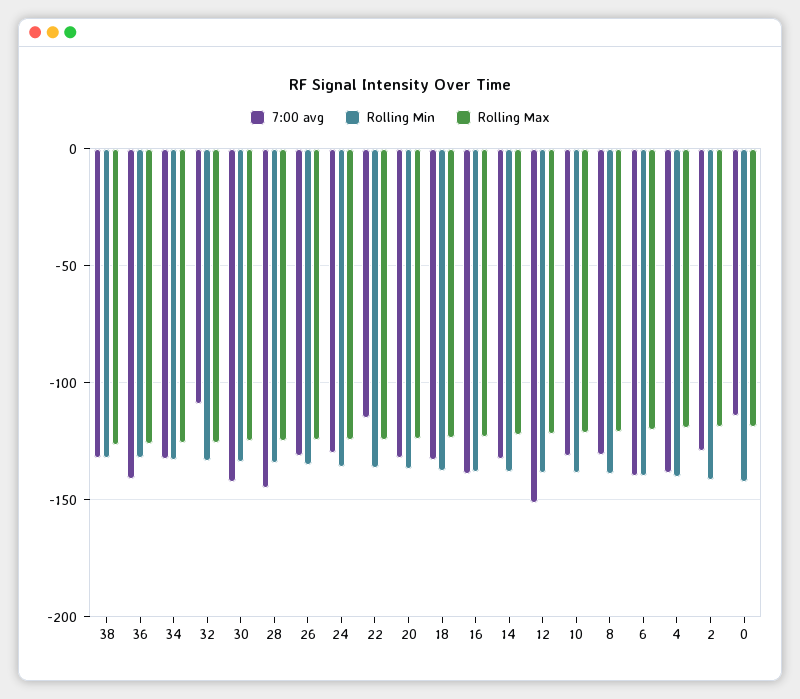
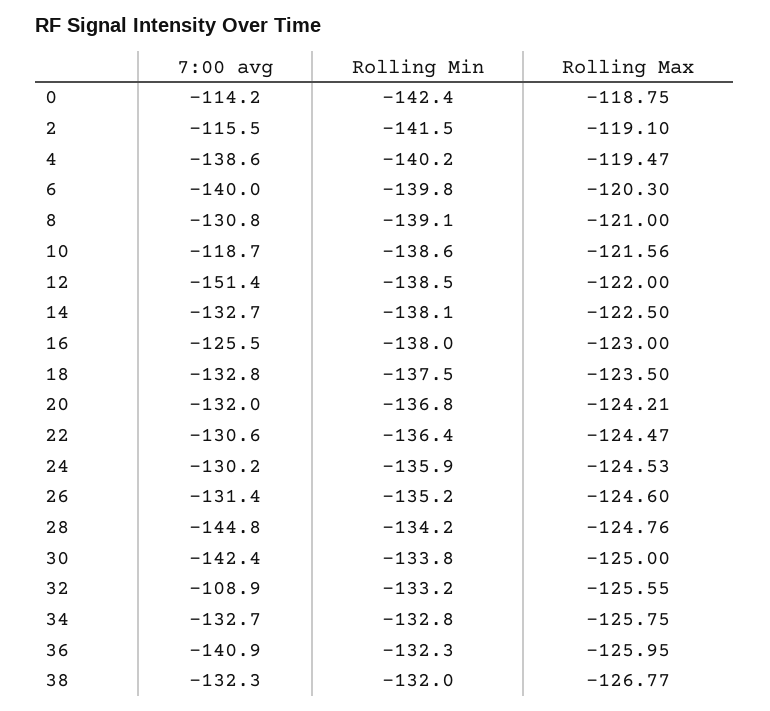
7:00 avg, 22: -115 -> -130.6
7:00 avg, 16: -140 -> -125.5
7:00 avg, 10: -130 -> -118.7
7:00 avg, 2: -130 -> -115.5

